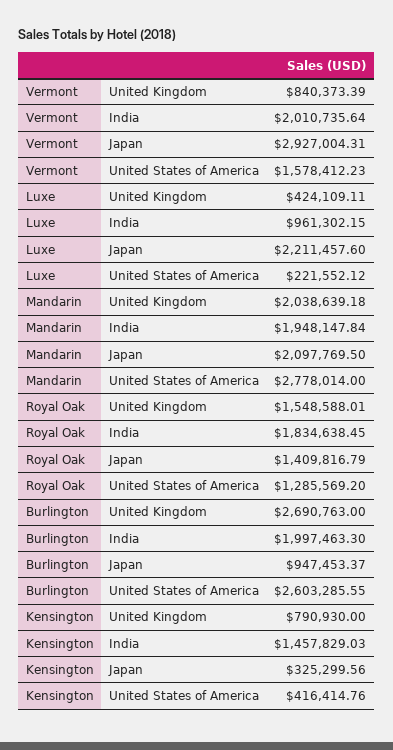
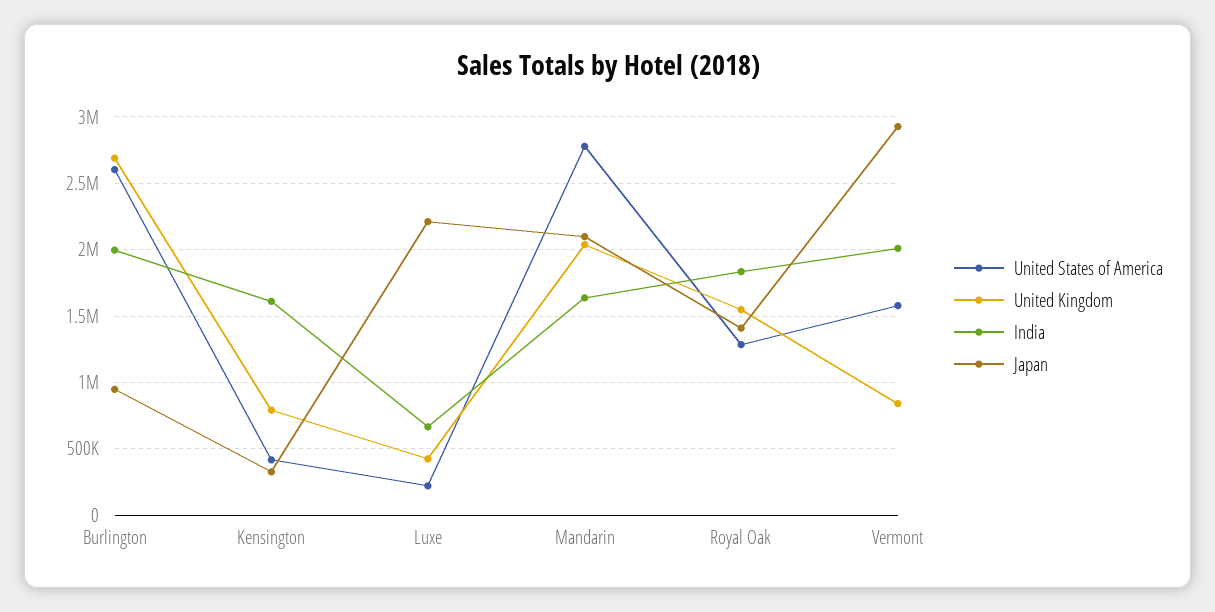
India, Luxe: 961302.15 -> 650000
India, Mandarin: 1948147.84 -> 1650000
India, Kensington: 1457829.03 -> 1600000

